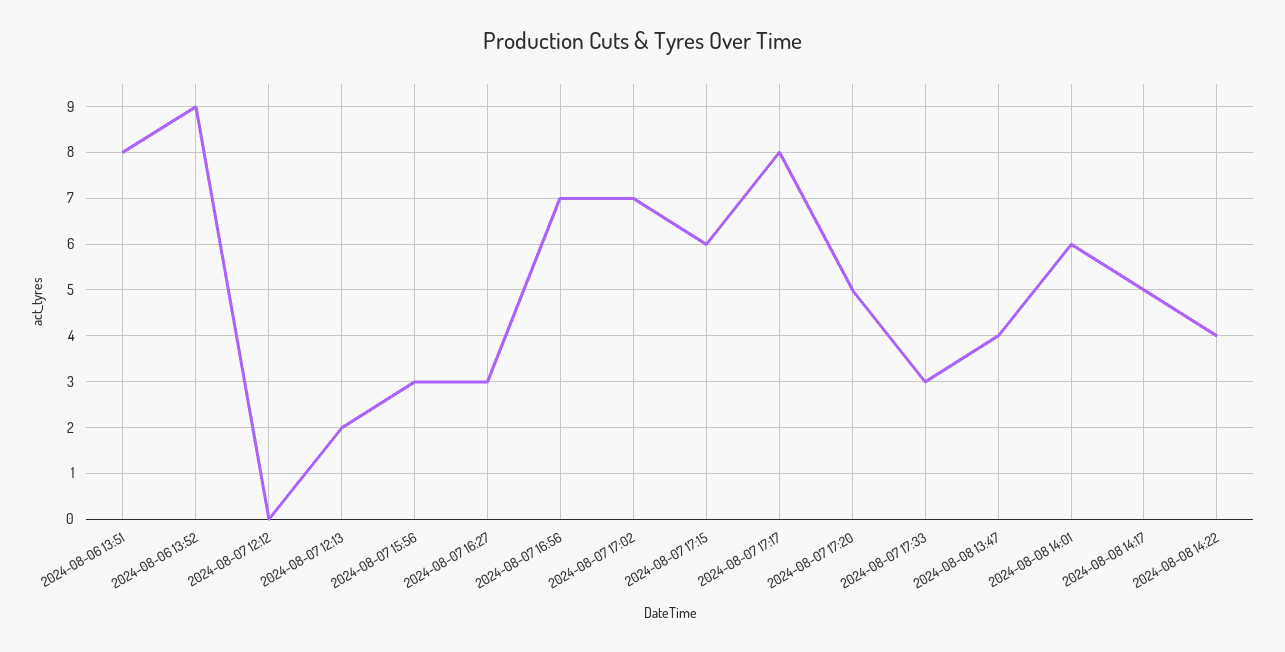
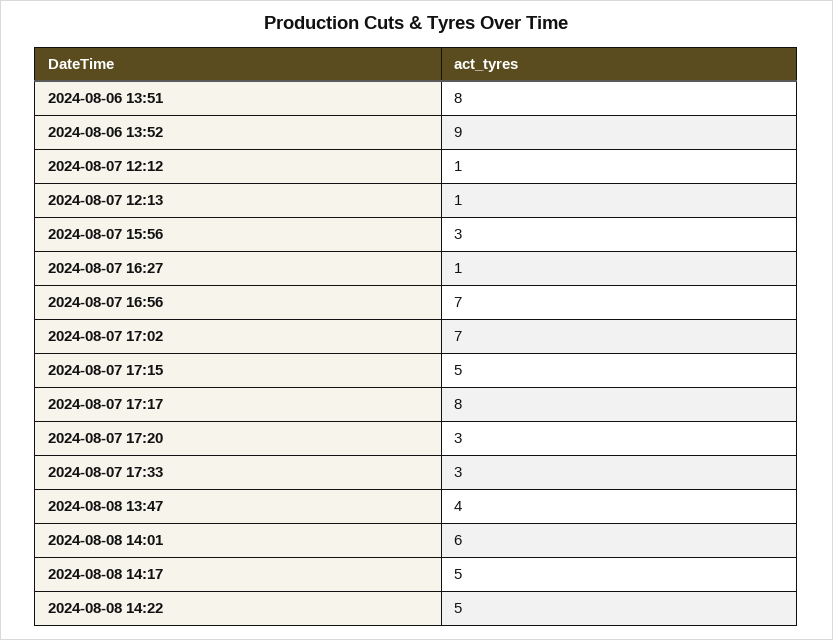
2024-08-07 12:12: 0 -> 1
2024-08-07 12:13: 2 -> 1
2024-08-07 16:27: 3 -> 1
2024-08-07 17:15: 6 -> 5
2024-08-07 17:20: 5 -> 3
2024-08-08 14:22: 4 -> 5

